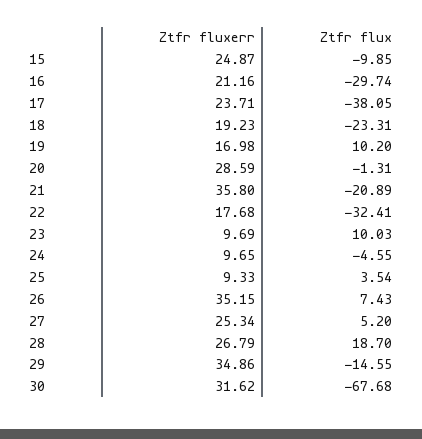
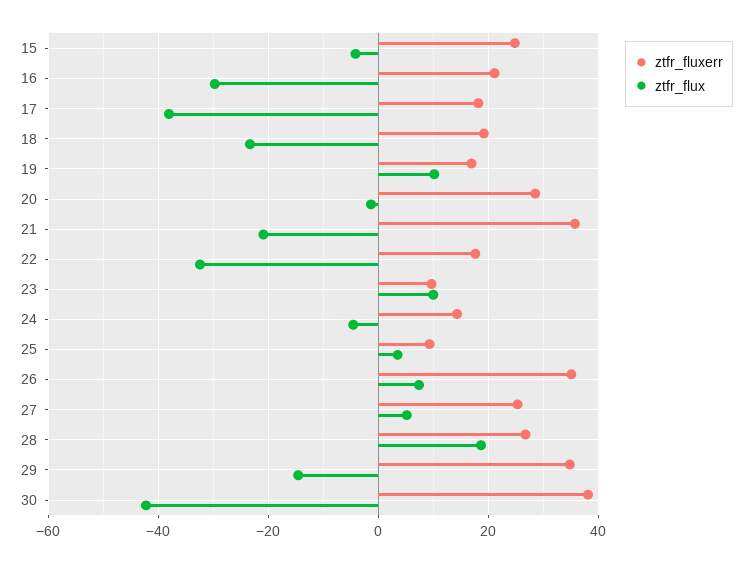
Ztfr flux, 15: -9.85 -> -4
Ztfr fluxerr, 17: 23.71 -> 18
Ztfr fluxerr, 24: 9.65 -> 14
Ztfr fluxerr, 30: 31.62 -> 38
Ztfr flux, 30: -67.68 -> -42

